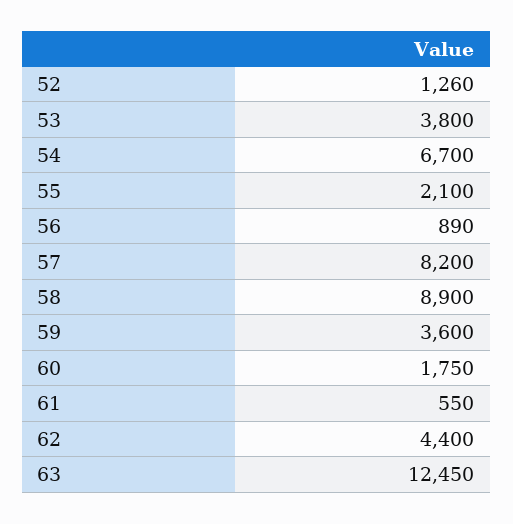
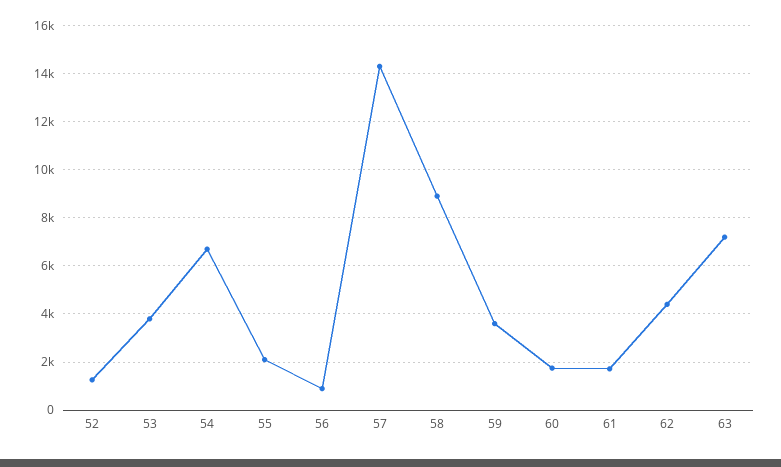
57: 8200 -> 14250
61: 550 -> 1750
63: 12450 -> 7250

